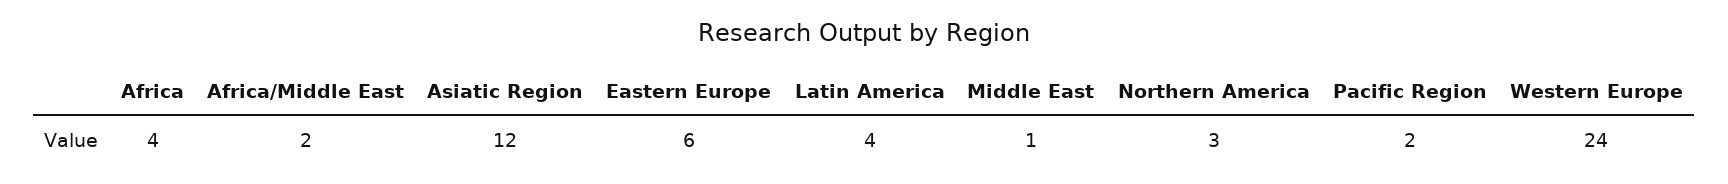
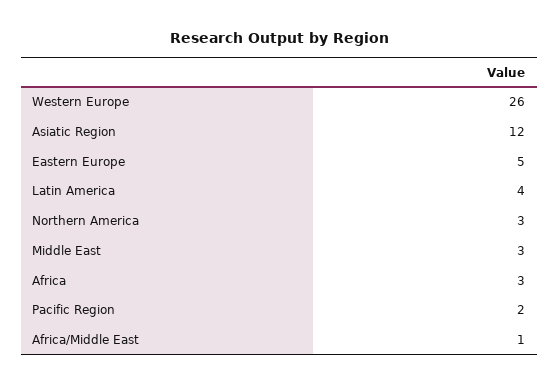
Africa: 4 -> 3
Africa/Middle East: 2 -> 1
Eastern Europe: 6 -> 5
Middle East: 1 -> 3
Western Europe: 24 -> 26

